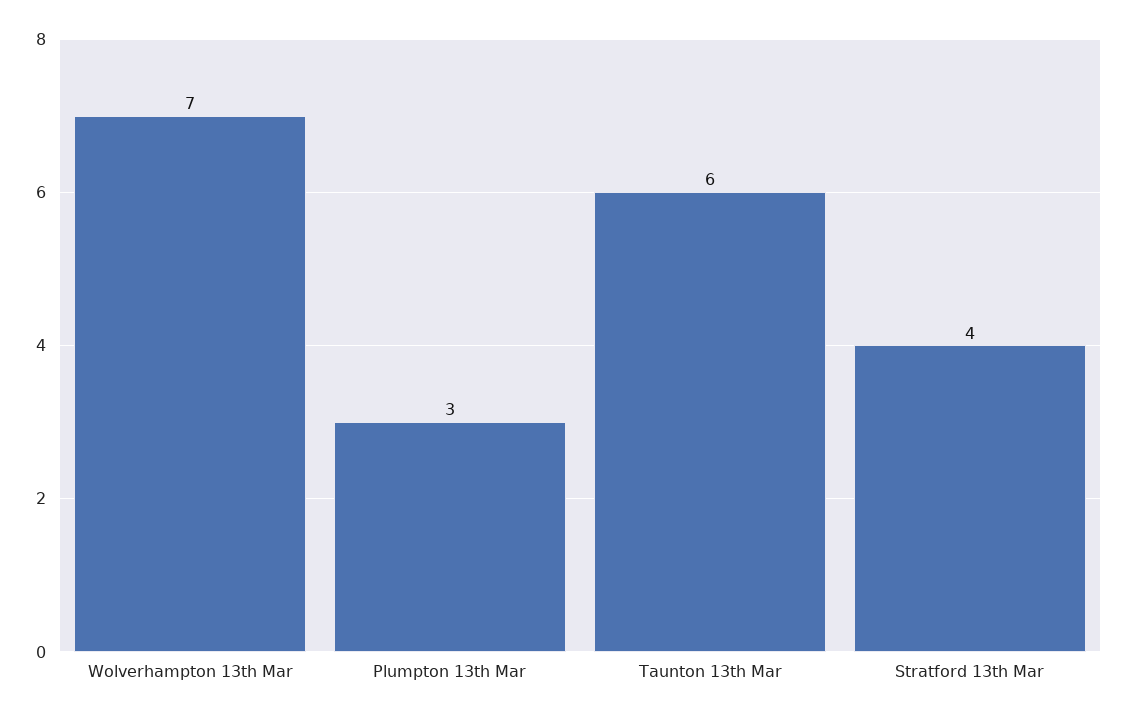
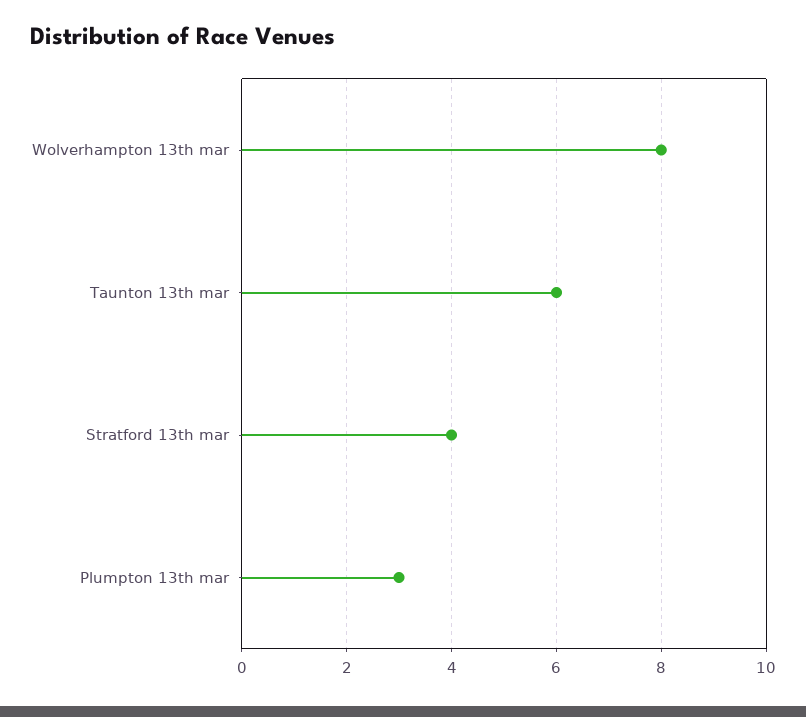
Wolverhampton 13th Mar: 7 -> 8

